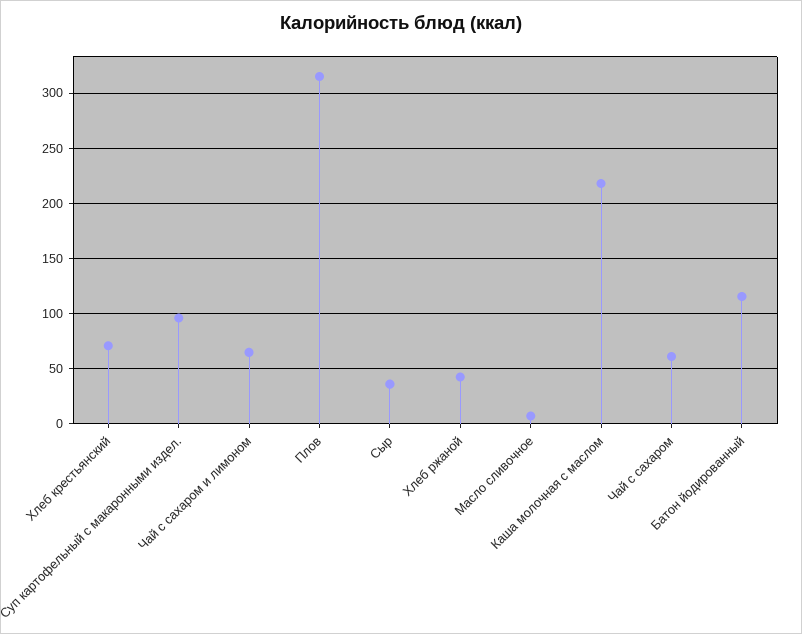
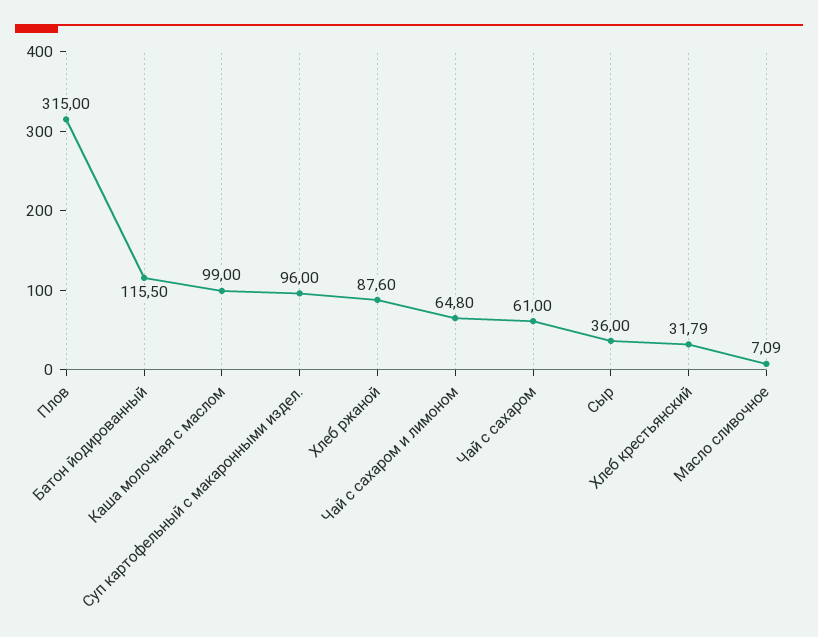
Хлеб крестьянский: 70 -> 31.79
Хлеб ржаной: 40 -> 87.6
Каша молочная с маслом: 220 -> 99

